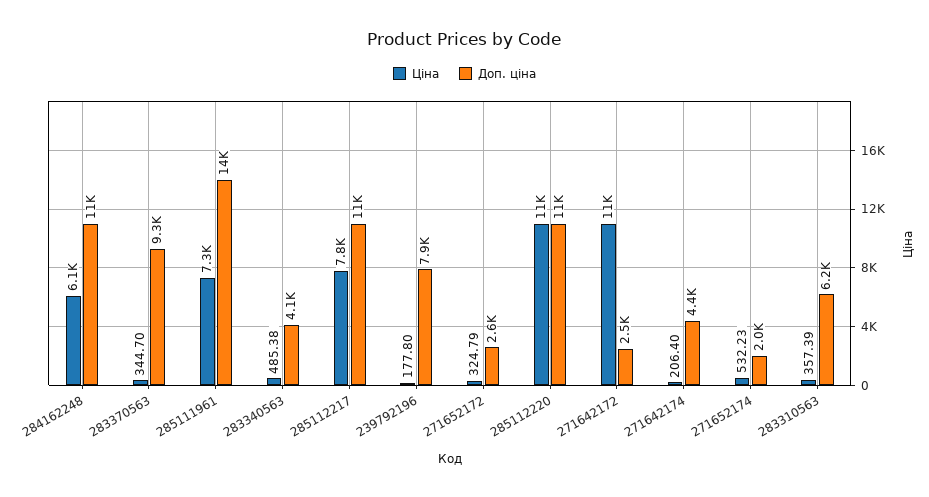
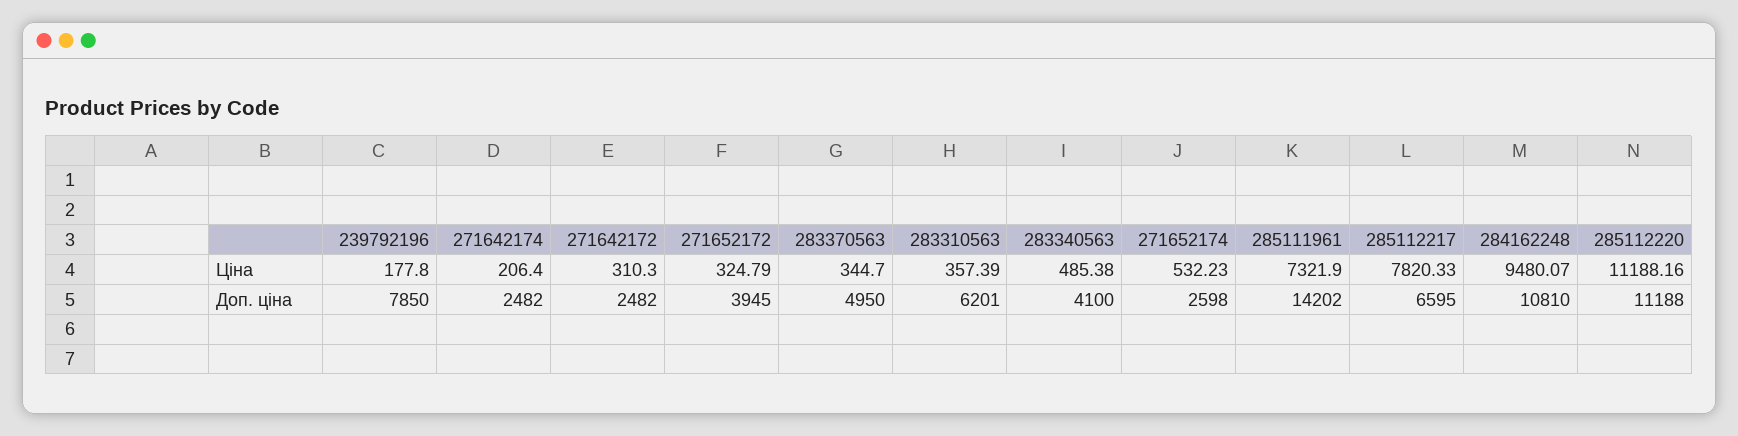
Ціна, 284162248: 6100 -> 9480.07
Доп. ціна, 283370563: 9300 -> 4950
Доп. ціна, 285112217: 11000 -> 6595
Доп. ціна, 271652172: 2600 -> 3945
Ціна, 271642172: 11000 -> 310.3
Доп. ціна, 271642174: 4400 -> 2482
Доп. ціна, 271652174: 2000 -> 2598

